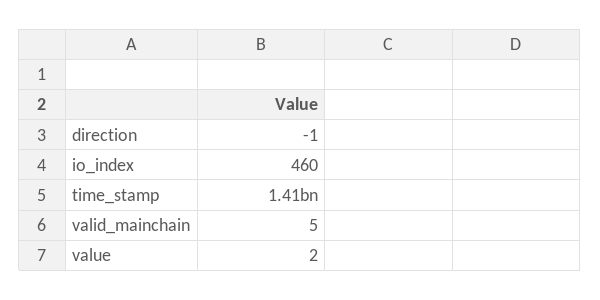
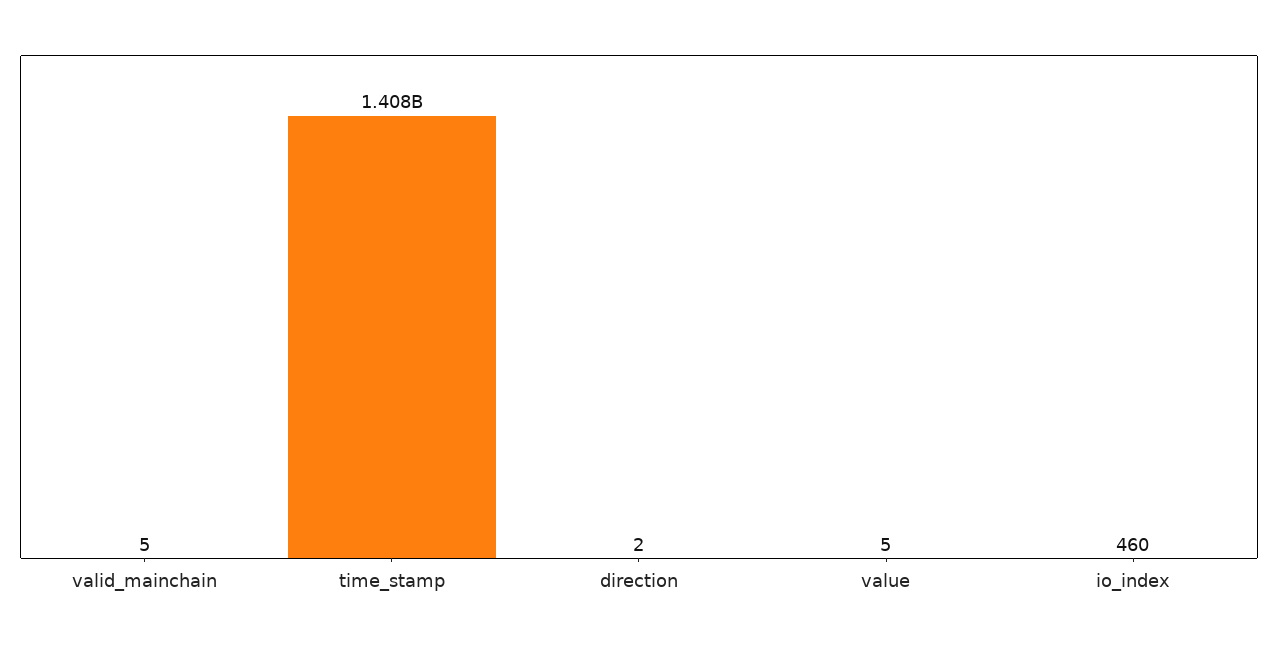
direction: -1 -> 2
value: 2 -> 5

